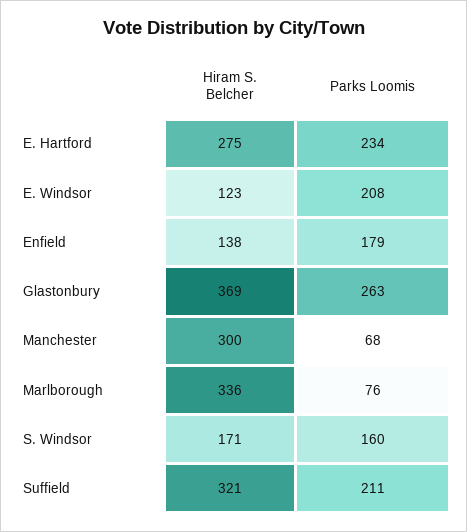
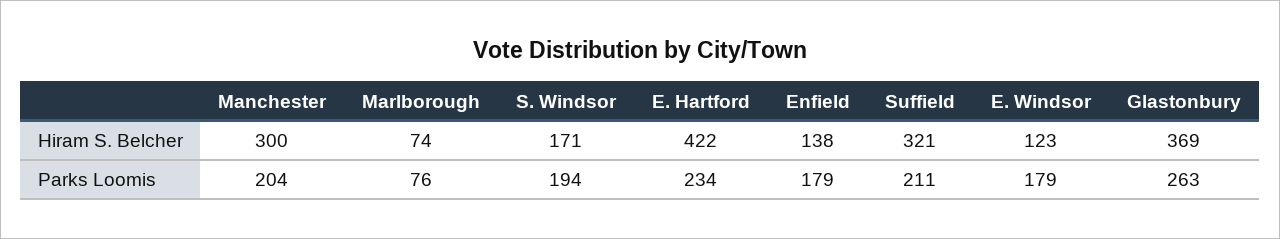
Hiram S. Belcher, E. Hartford: 275 -> 422
Parks Loomis, E. Windsor: 208 -> 179
Parks Loomis, Manchester: 68 -> 204
Hiram S. Belcher, Marlborough: 336 -> 74
Parks Loomis, S. Windsor: 160 -> 194

